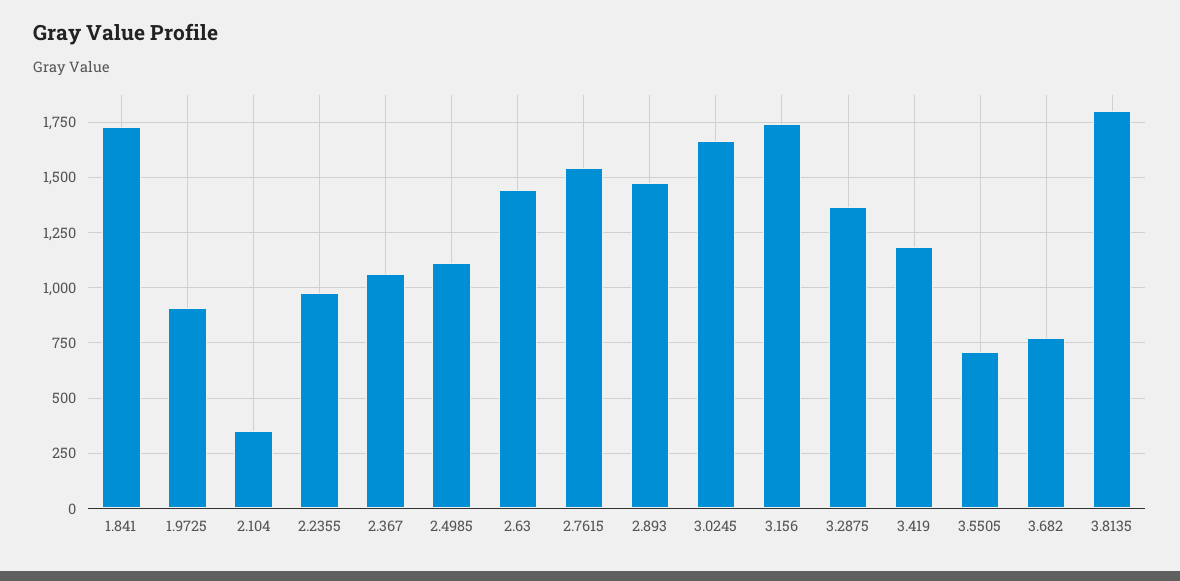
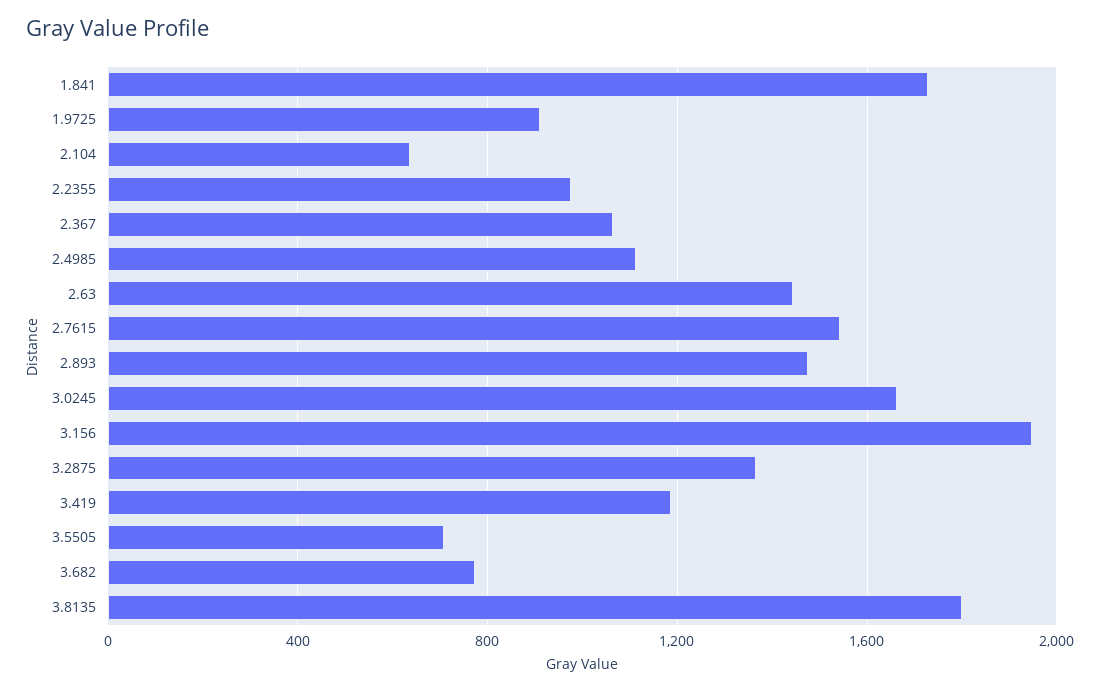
2.104: 350 -> 650
3.156: 1750 -> 1950

